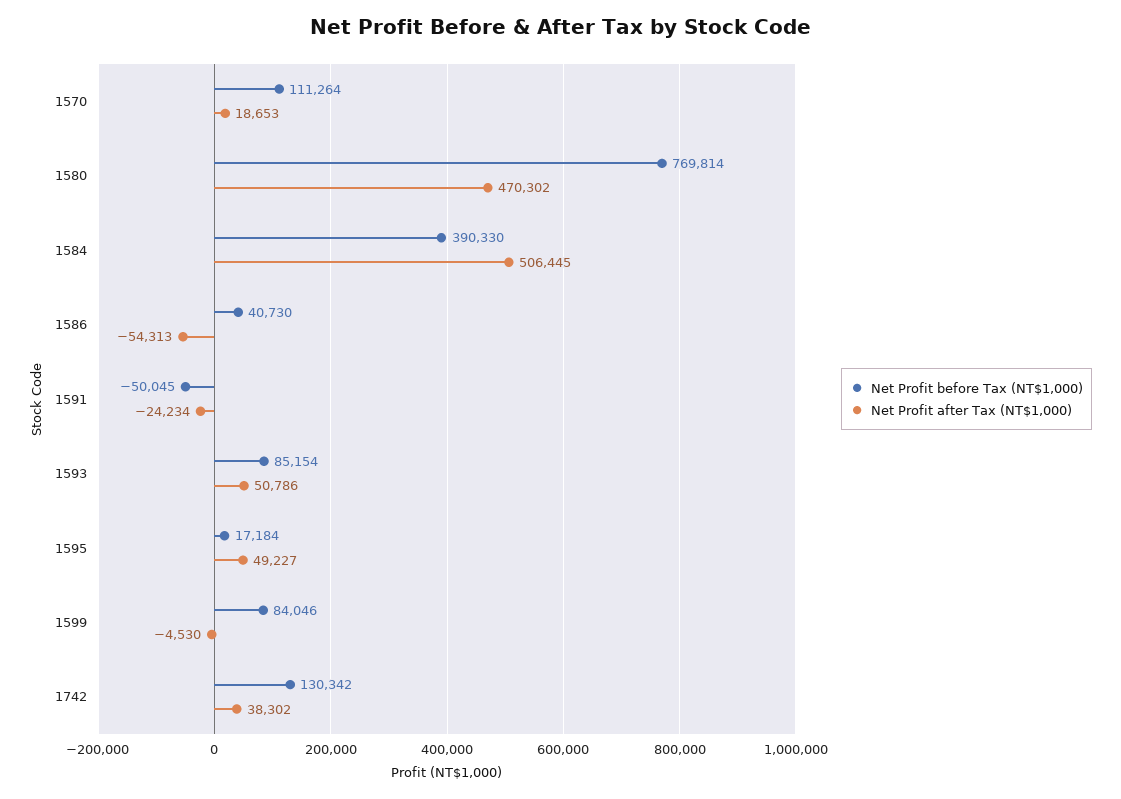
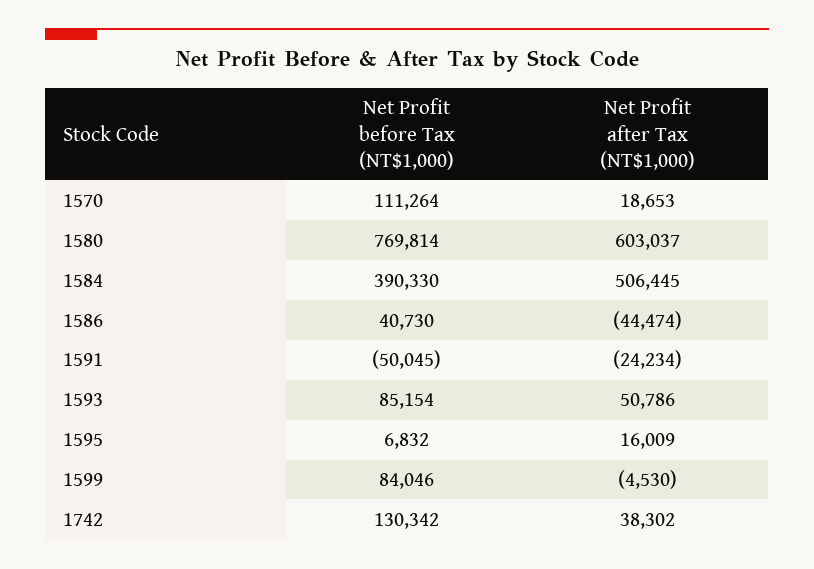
Net Profit after Tax (NT$1,000), 1580: 470302 -> 603037
Net Profit after Tax (NT$1,000), 1586: -54313 -> -44474
Net Profit before Tax (NT$1,000), 1595: 17184 -> 6832
Net Profit after Tax (NT$1,000), 1595: 49227 -> 16009

